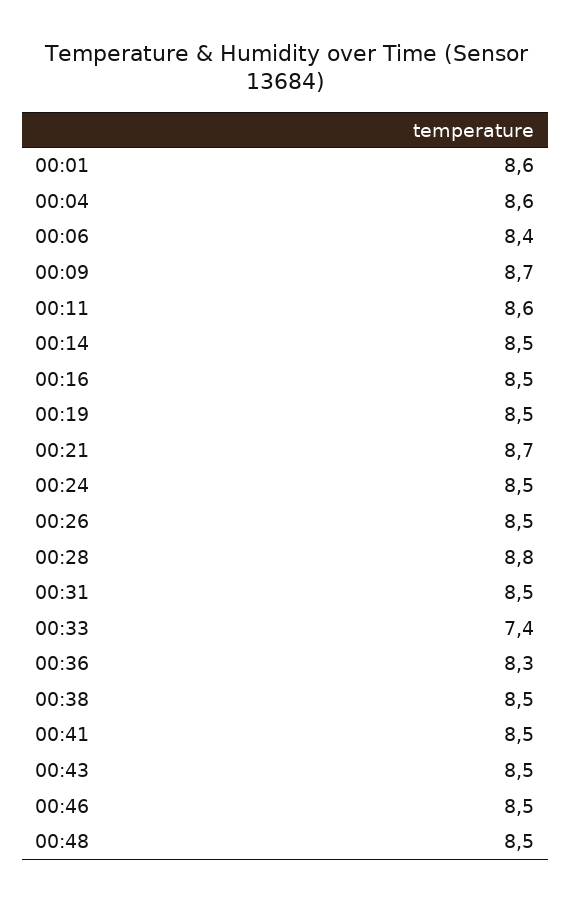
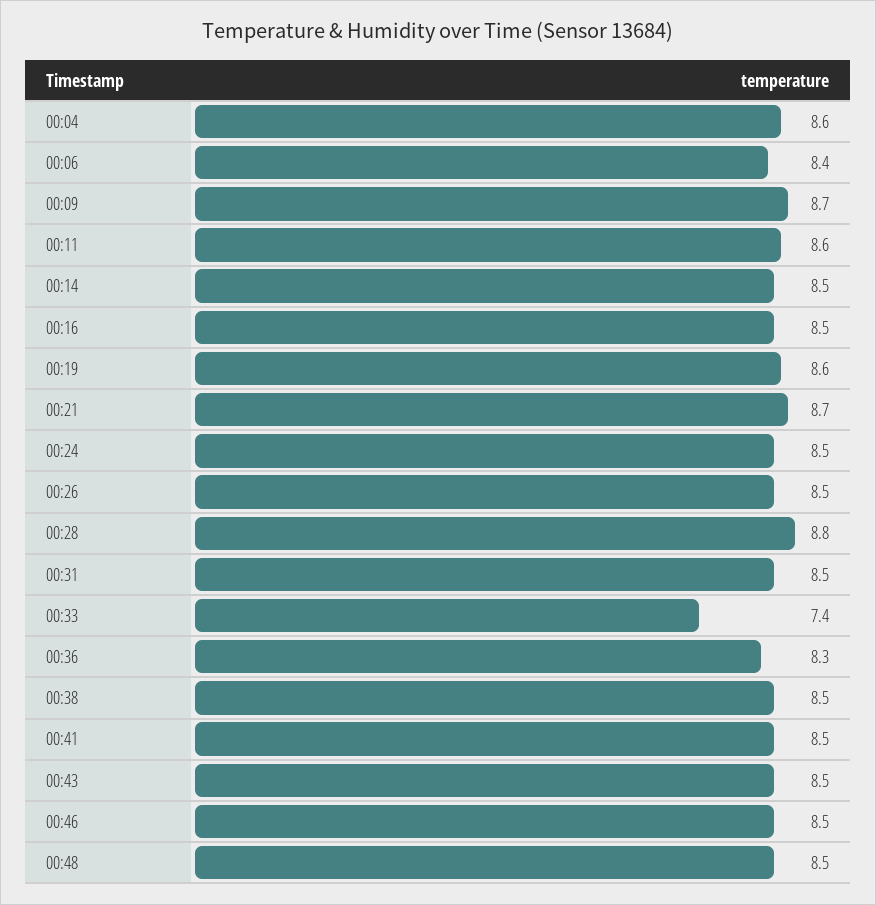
00:01: 8.6 -> none
00:19: 8.5 -> 8.6

